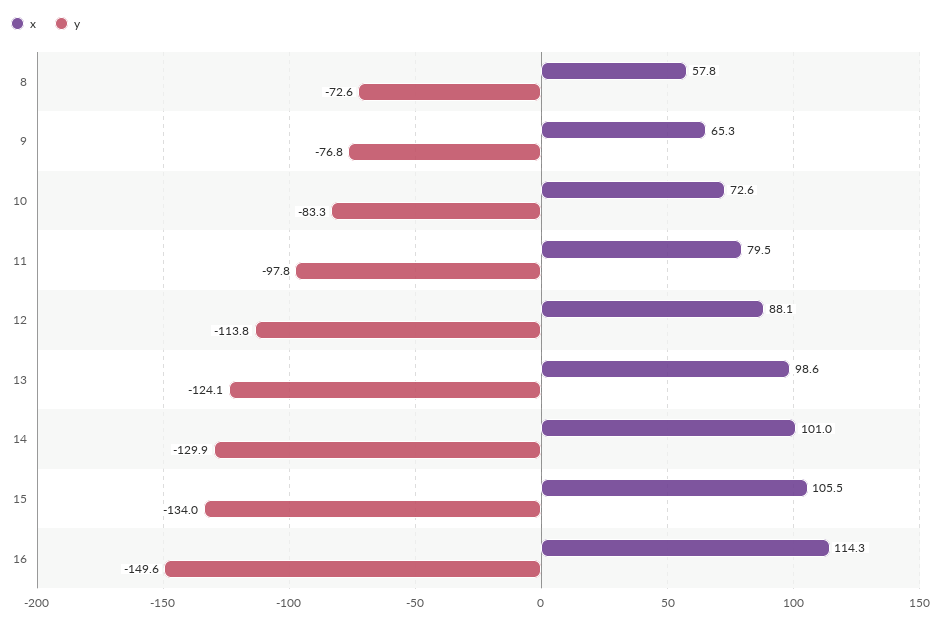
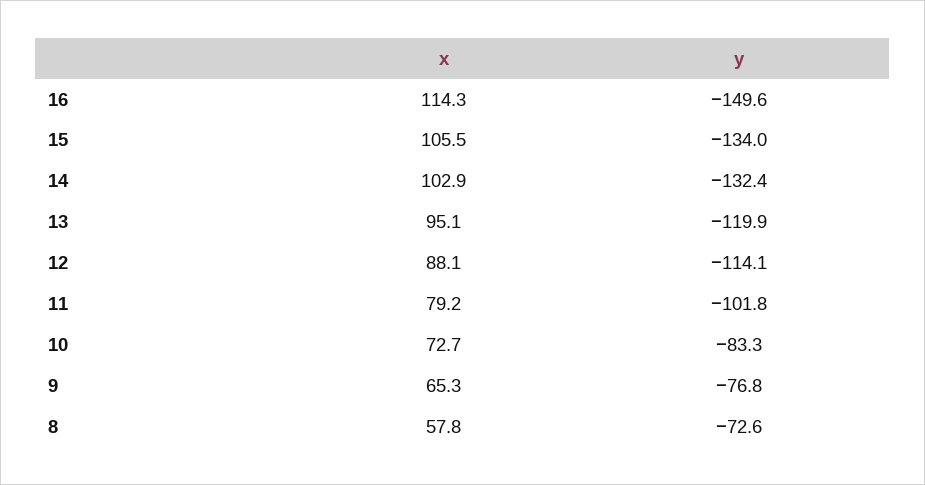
x, 10: 72.6 -> 72.7
x, 11: 79.5 -> 79.2
y, 11: -97.8 -> -101.8
y, 12: -113.8 -> -114.1
x, 13: 98.6 -> 95.1
y, 13: -124.1 -> -119.9
x, 14: 101 -> 102.9
y, 14: -129.9 -> -132.4

